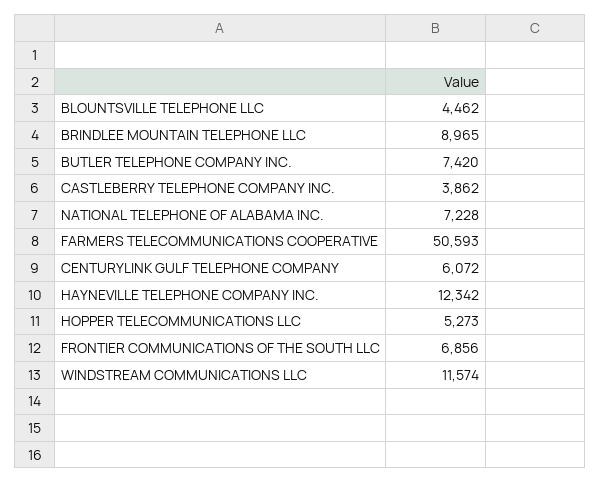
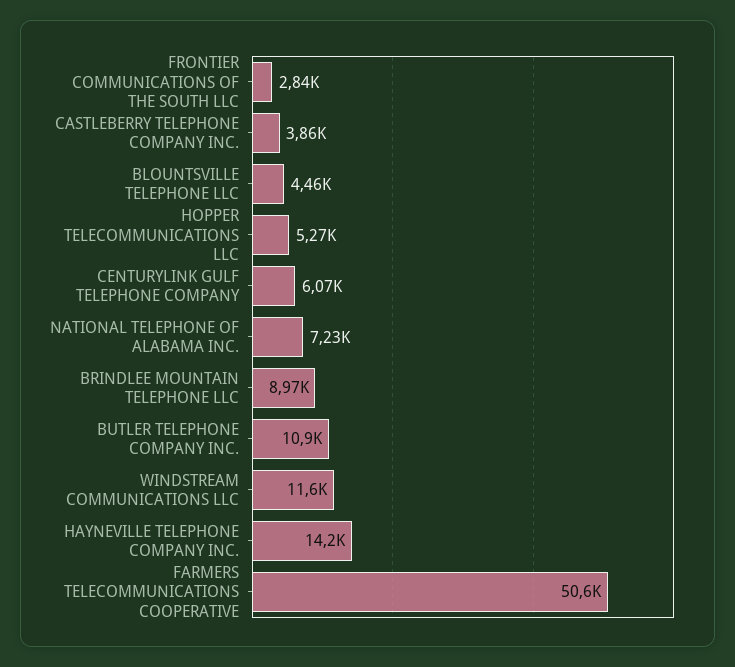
BUTLER TELEPHONE COMPANY INC.: 7420 -> 10900
HAYNEVILLE TELEPHONE COMPANY INC.: 12342 -> 14200
FRONTIER COMMUNICATIONS OF THE SOUTH LLC: 6856 -> 2840

